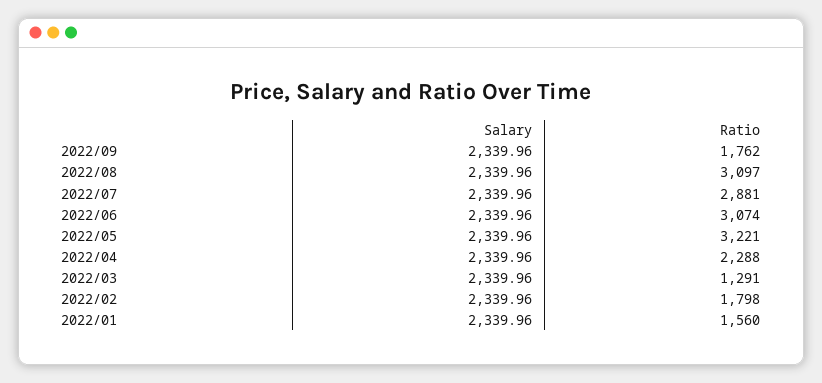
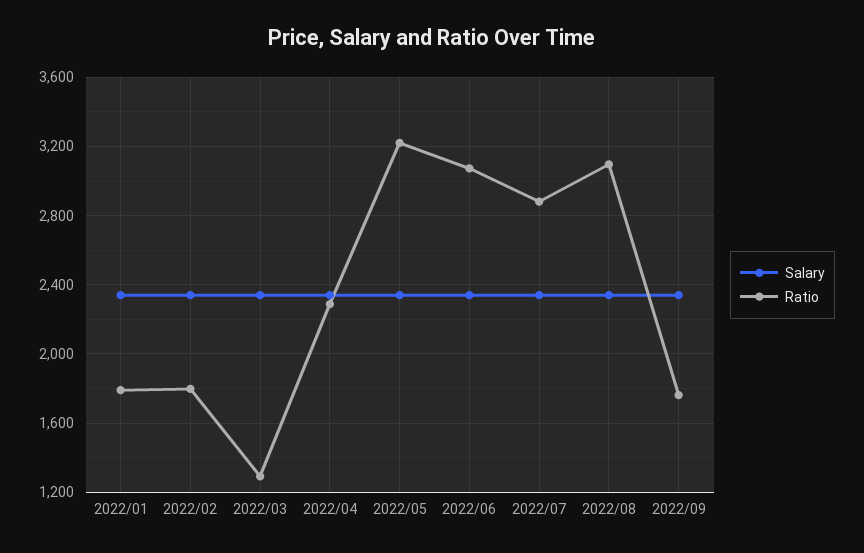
Ratio, 2022/01: 1560 -> 1800

